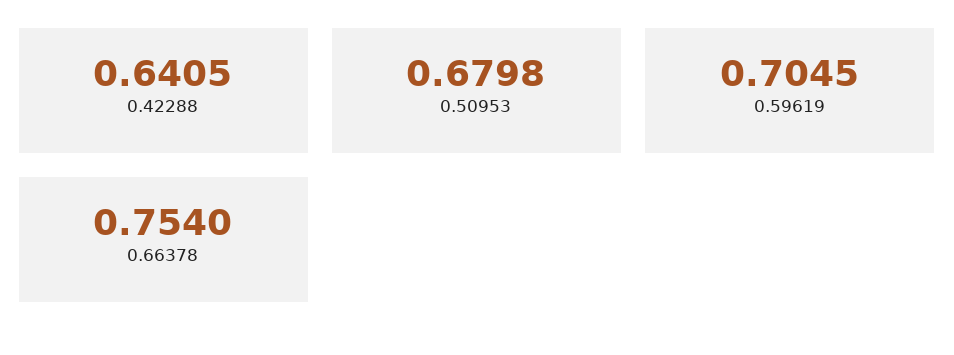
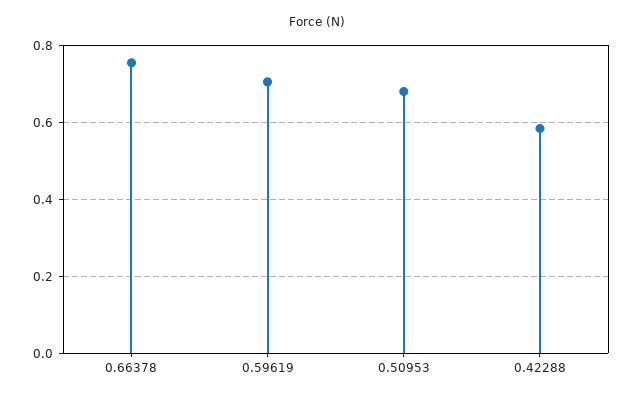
0.42288: 0.6405 -> 0.58

